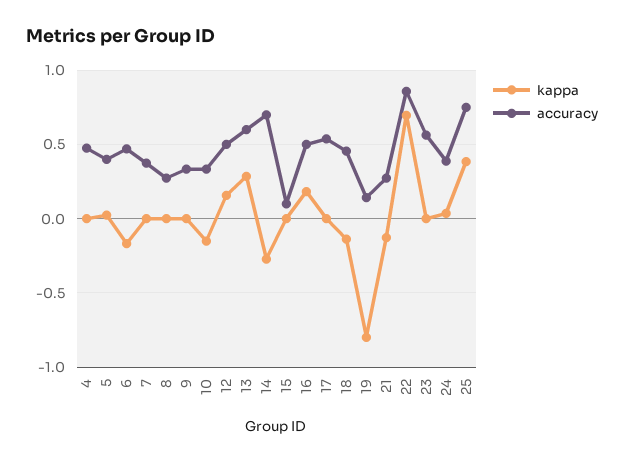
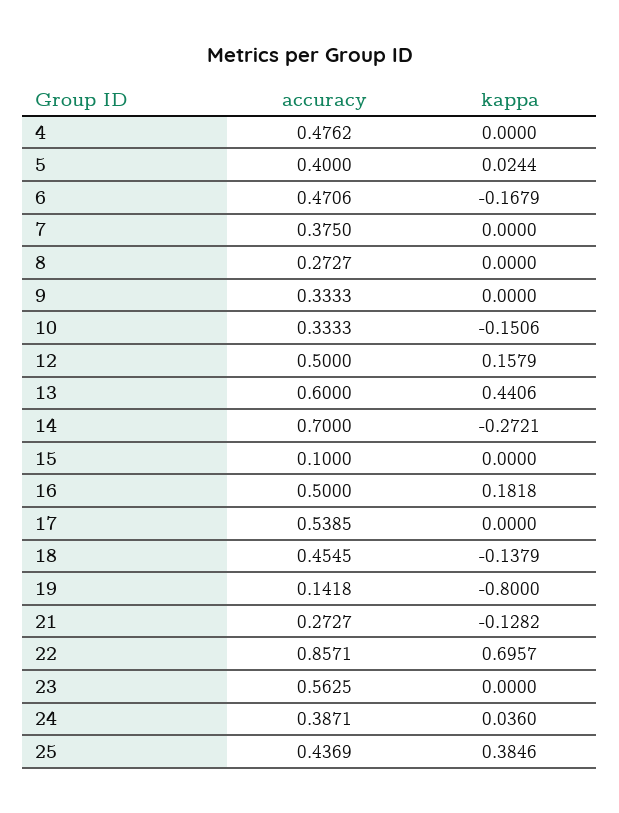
kappa, 13: 0.3 -> 0.4406
accuracy, 25: 0.75 -> 0.4369

